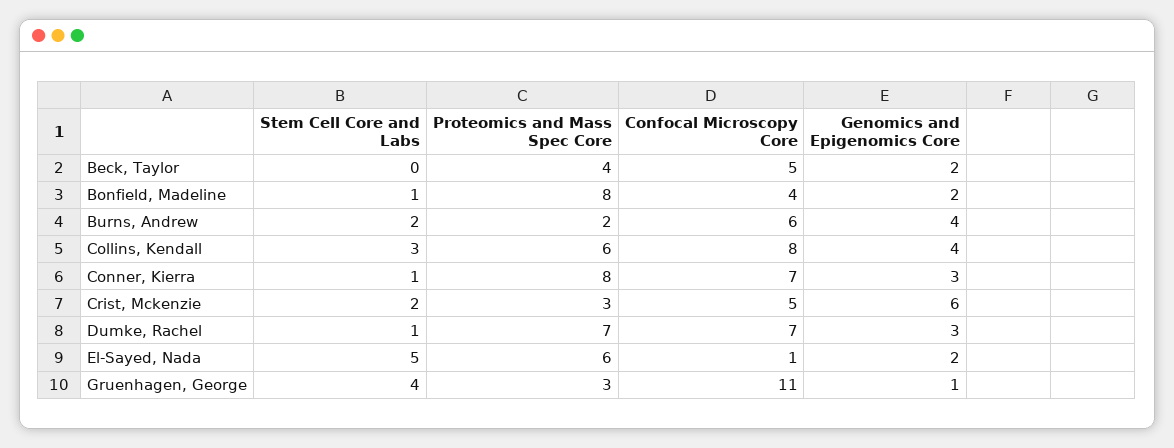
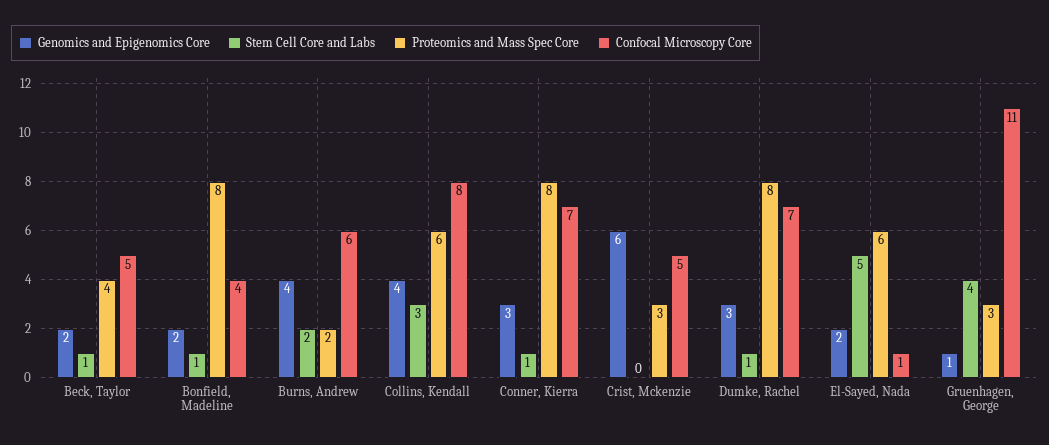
Stem Cell Core and Labs, Beck, Taylor: 0 -> 1
Stem Cell Core and Labs, Crist, Mckenzie: 2 -> 0
Proteomics and Mass Spec Core, Dumke, Rachel: 7 -> 8

